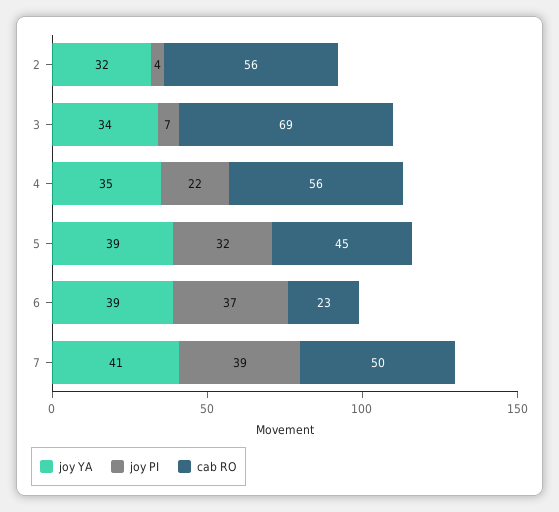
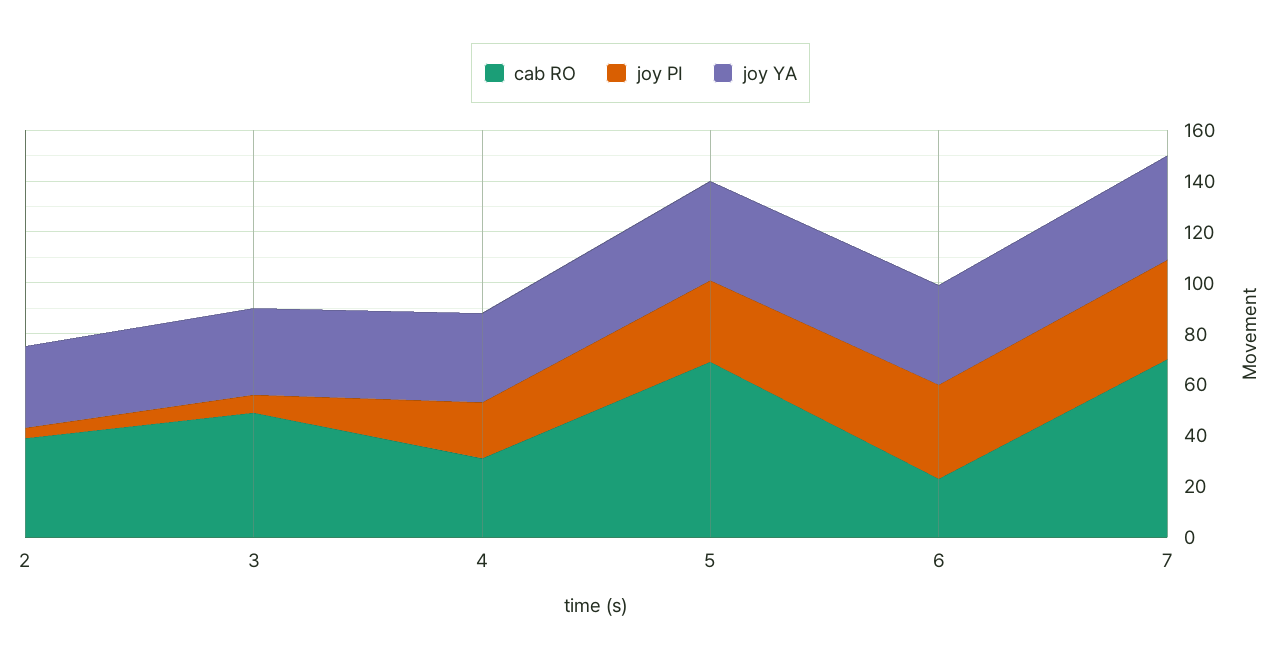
cab RO, 2: 56 -> 40
cab RO, 3: 69 -> 50
cab RO, 4: 56 -> 30
cab RO, 5: 45 -> 70
cab RO, 7: 50 -> 70

